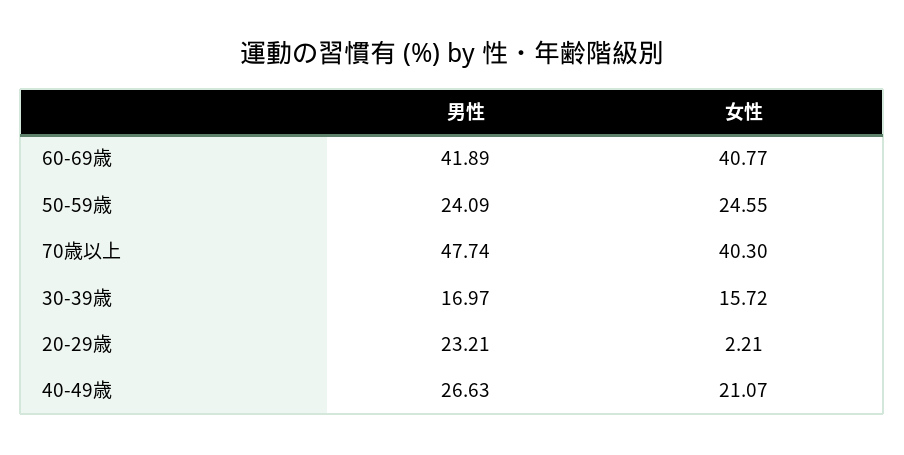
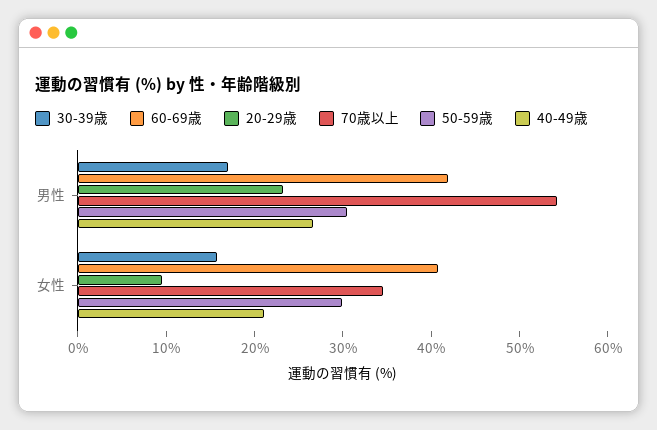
50-59歳, 男性: 24.09 -> 30
50-59歳, 女性: 24.55 -> 30
70歳以上, 男性: 47.74 -> 54
70歳以上, 女性: 40.3 -> 34
20-29歳, 女性: 2.21 -> 10

